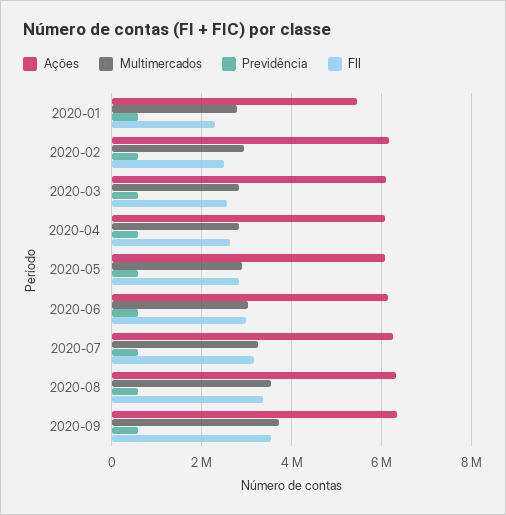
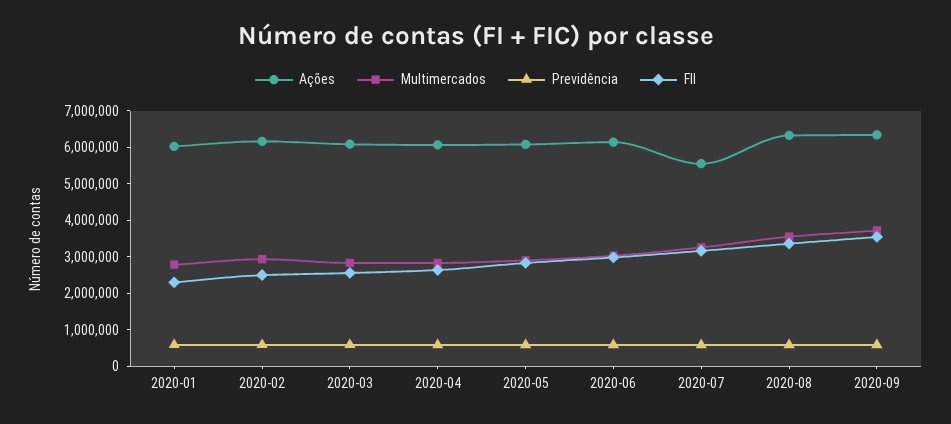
Ações, 2020-01: 5400000 -> 6000000
Ações, 2020-07: 6200000 -> 5500000

